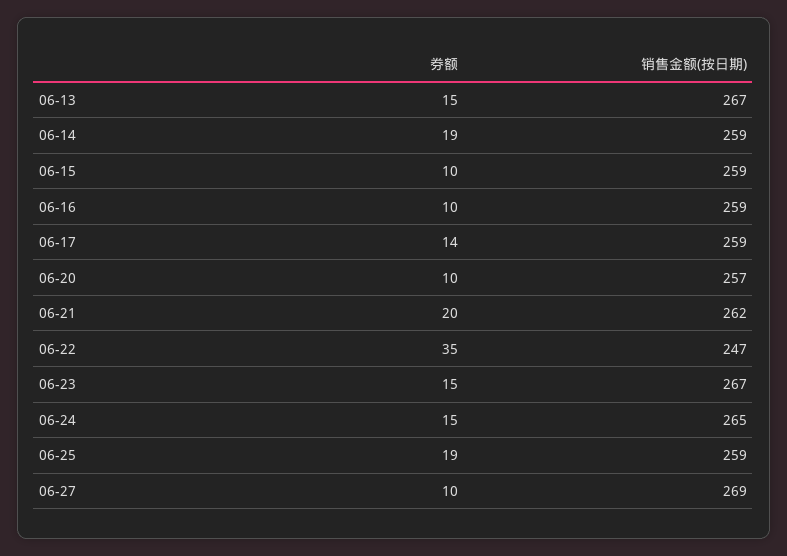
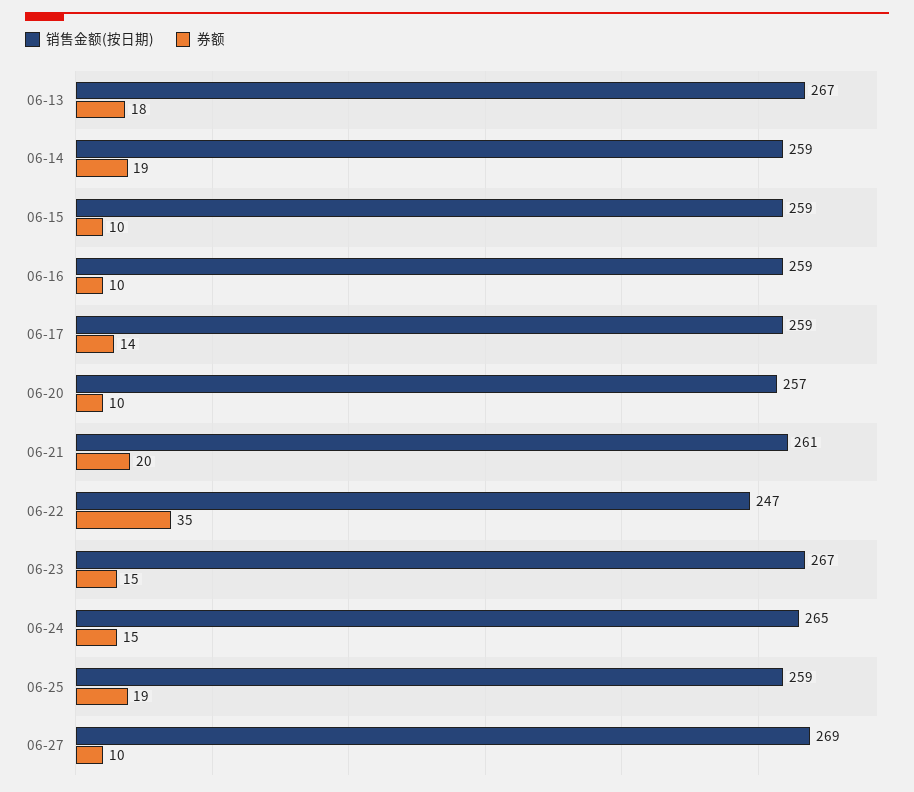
券额, 06-13: 15 -> 18
销售金额(按日期), 06-21: 262 -> 261

